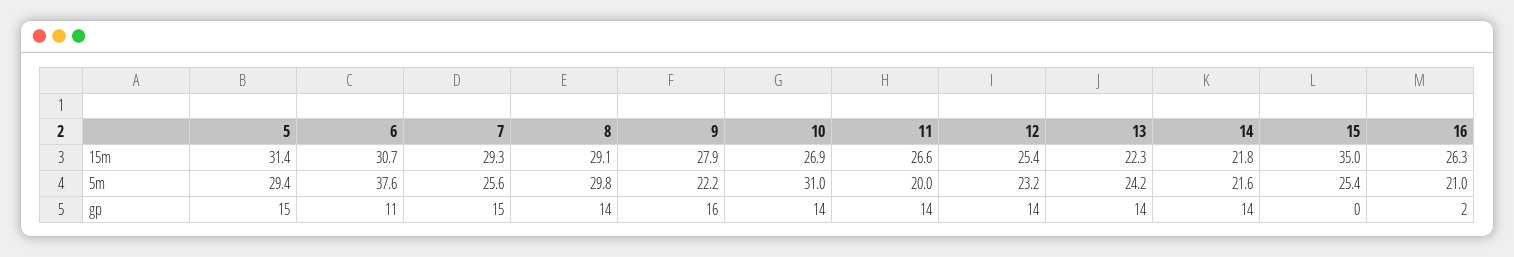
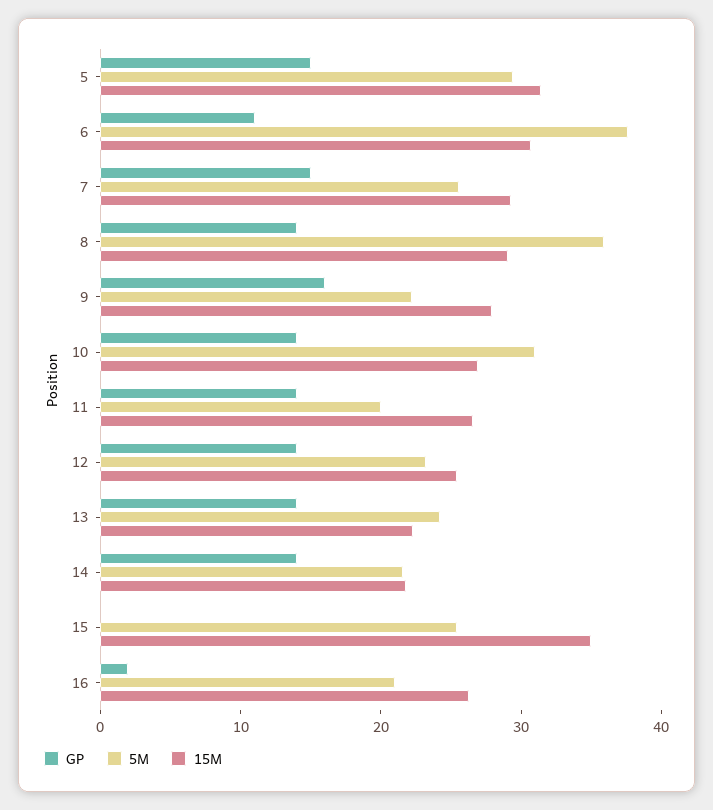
5m, 8: 29.8 -> 36

